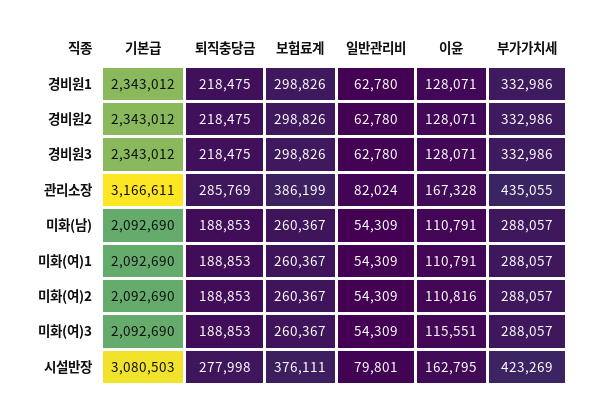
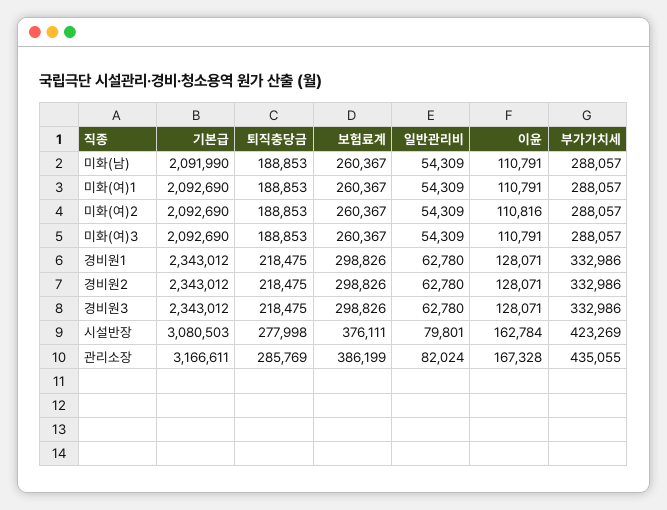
기본급, 미화(남): 2092690 -> 2091990
이윤, 미화(여)3: 115551 -> 110791
이윤, 시설반장: 162795 -> 162784

